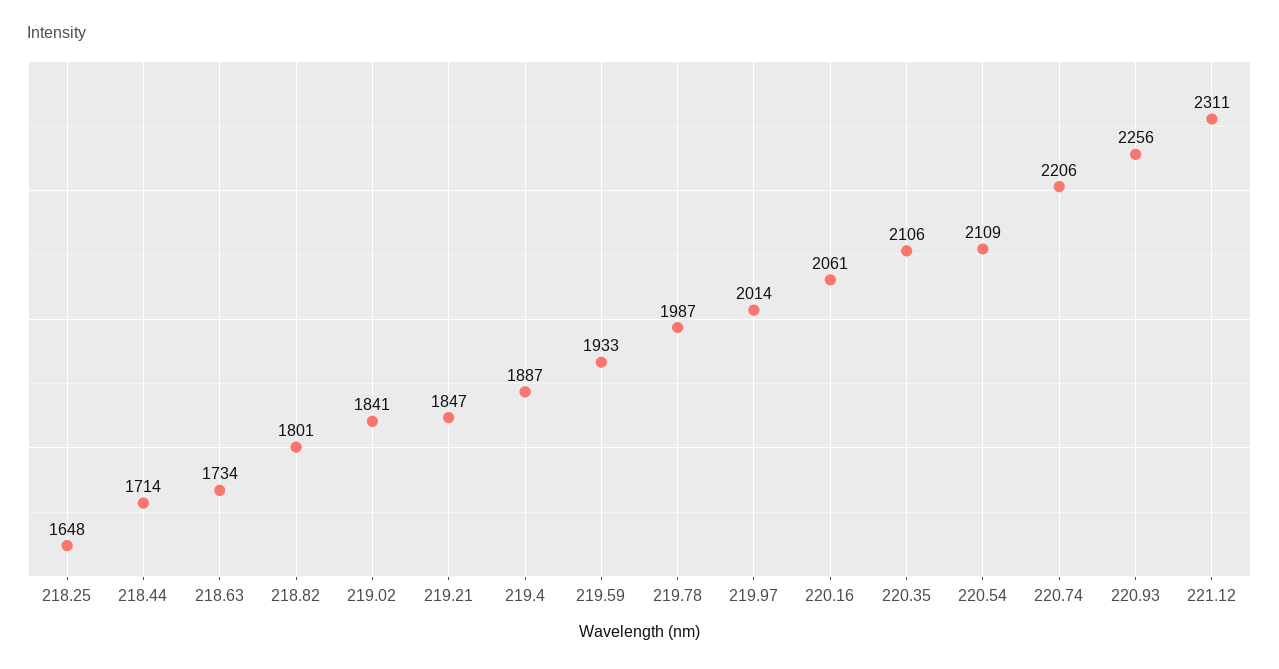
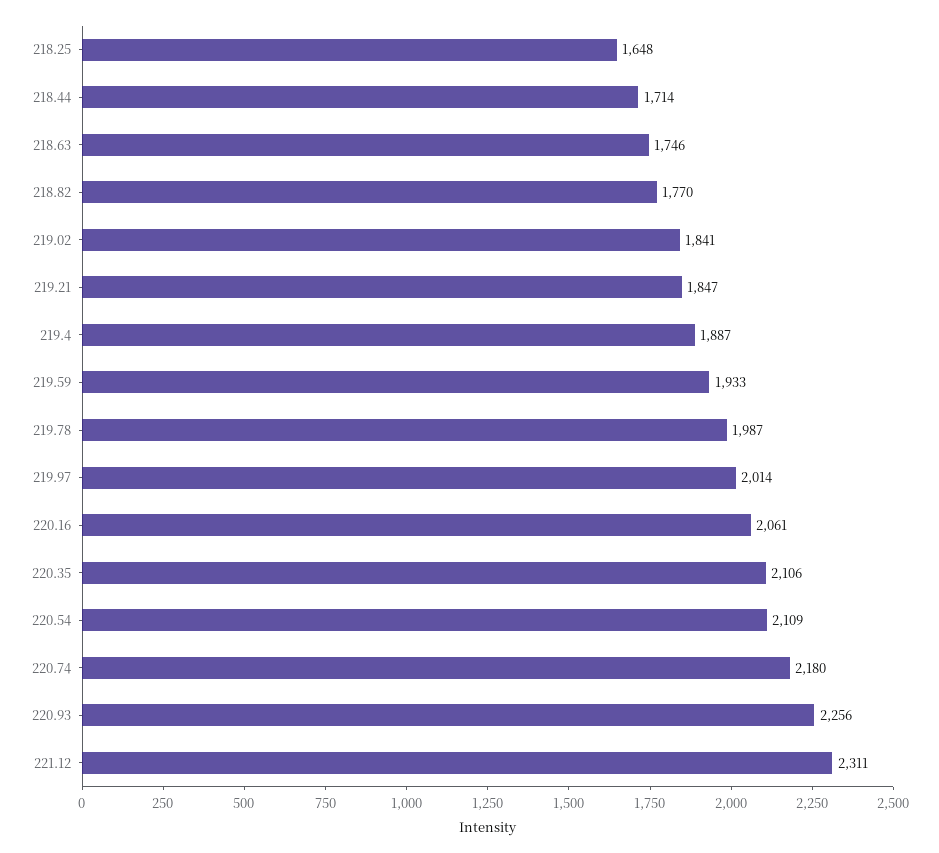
218.63: 1734 -> 1746
218.82: 1801 -> 1770
220.74: 2206 -> 2180

